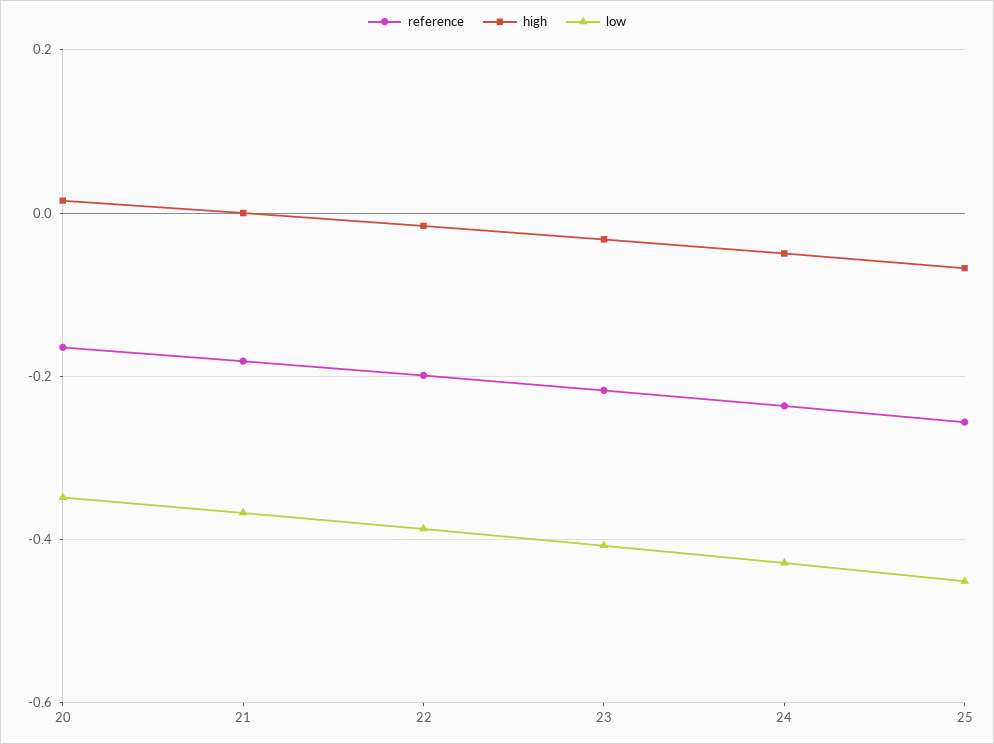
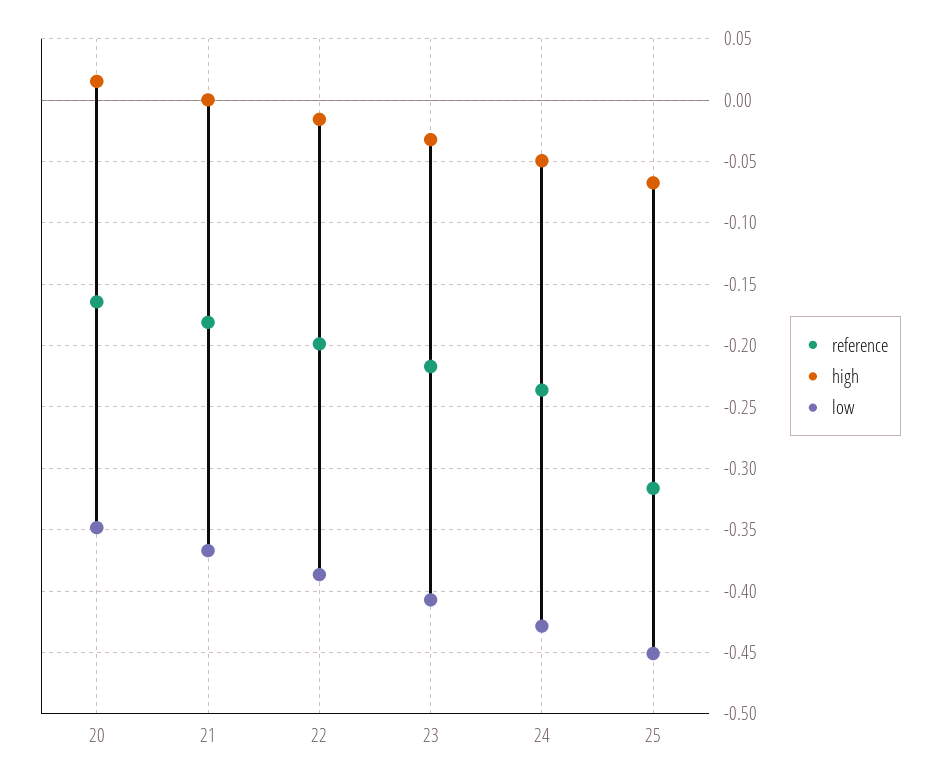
reference, 25: -0.26 -> -0.315

